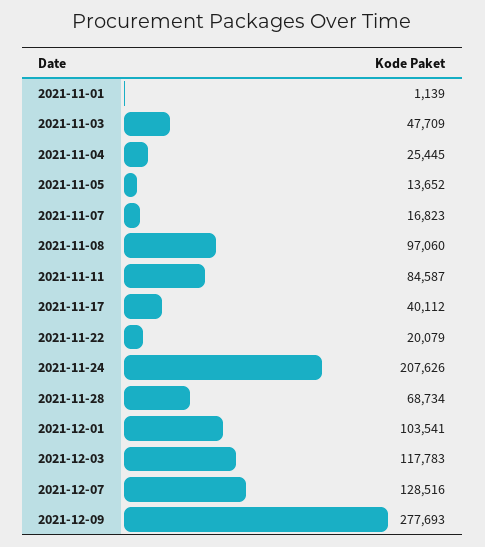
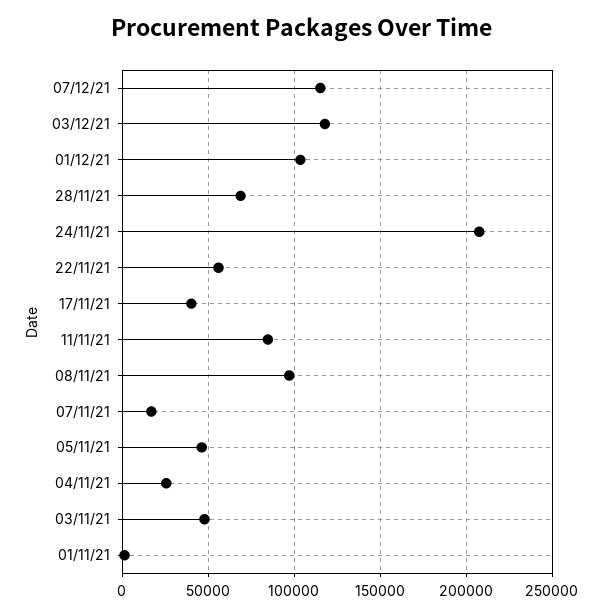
2021-11-05: 13652 -> 45000
2021-11-22: 20079 -> 55000
2021-12-07: 128516 -> 115000
2021-12-09: 277693 -> none

